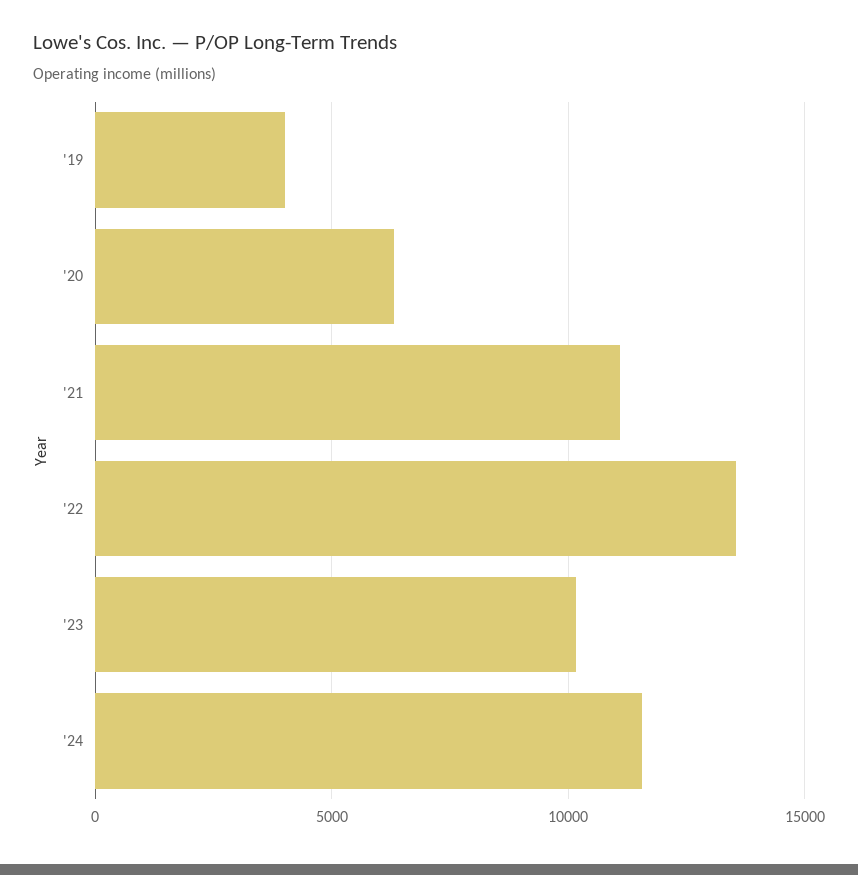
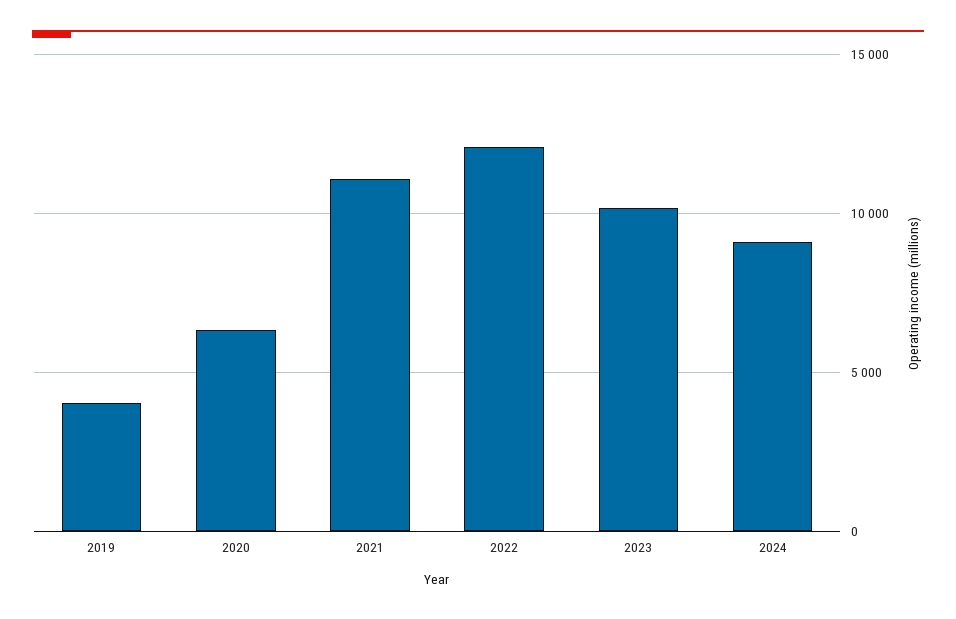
'22: 13500 -> 12000
'24: 11500 -> 9000

